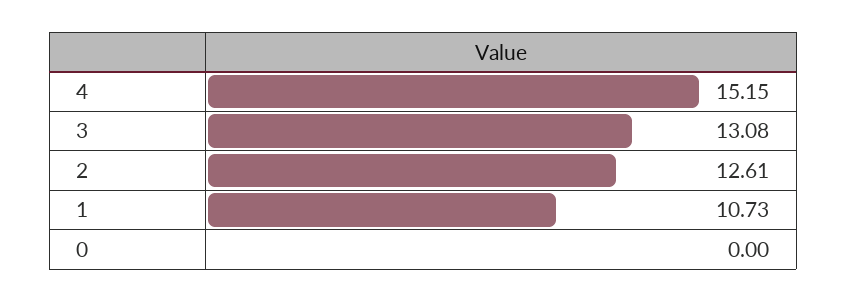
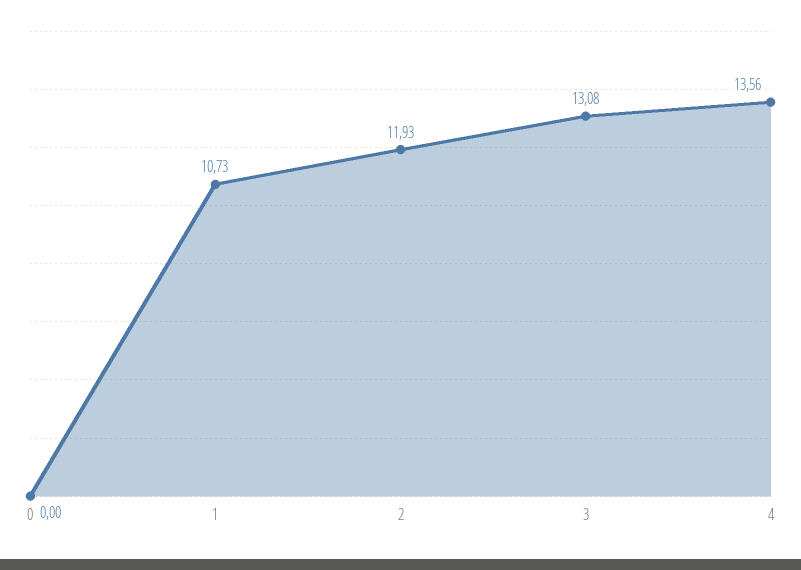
4: 15.15 -> 13.56
2: 12.61 -> 11.93

